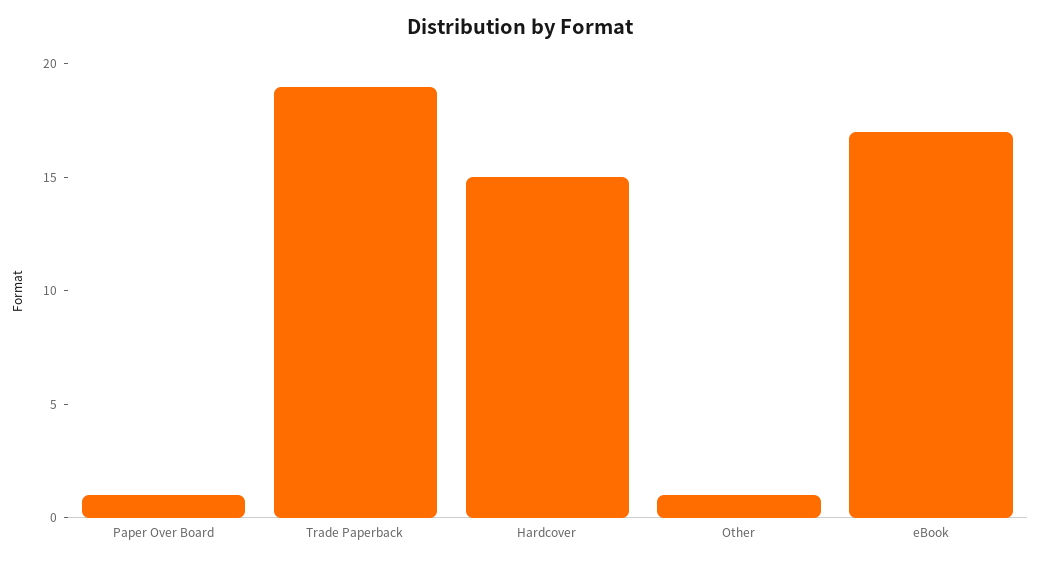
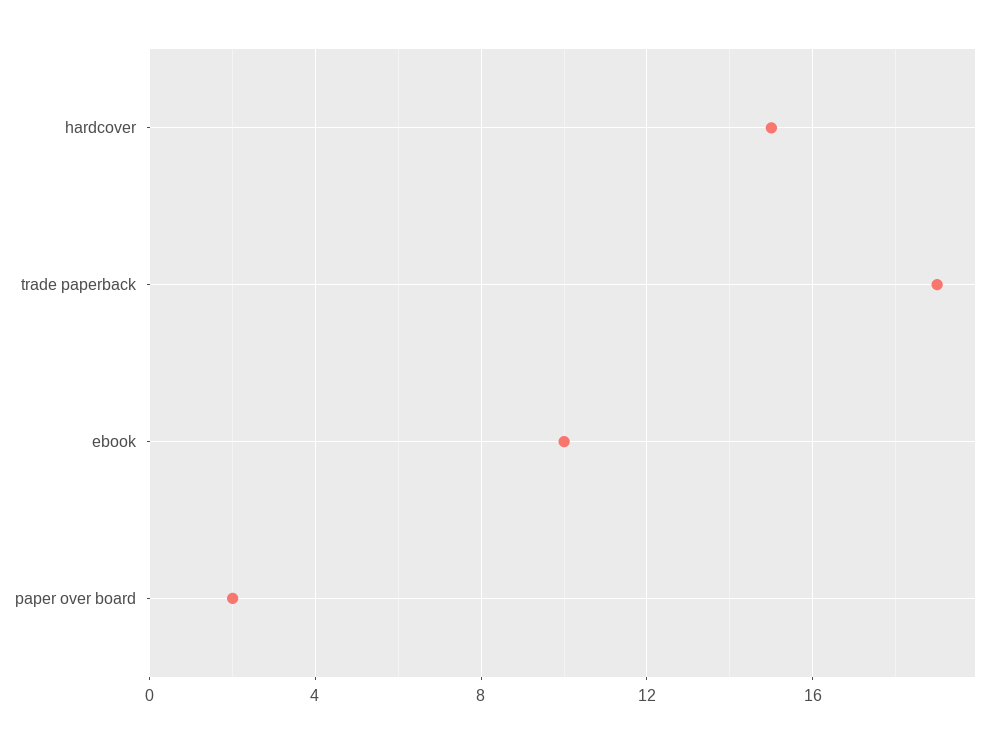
Paper Over Board: 1 -> 2
Other: 1 -> none
eBook: 17 -> 10

